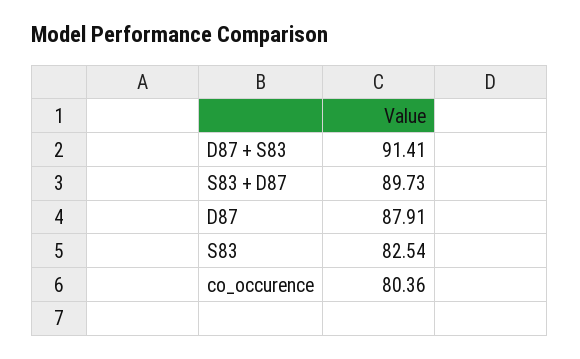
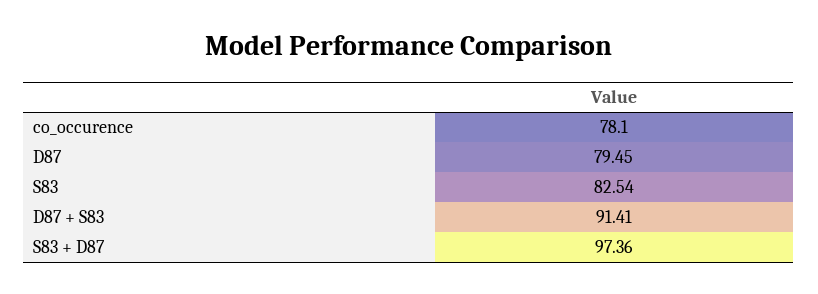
S83 + D87: 89.73 -> 97.36
D87: 87.91 -> 79.45
co_occurence: 80.36 -> 78.1

